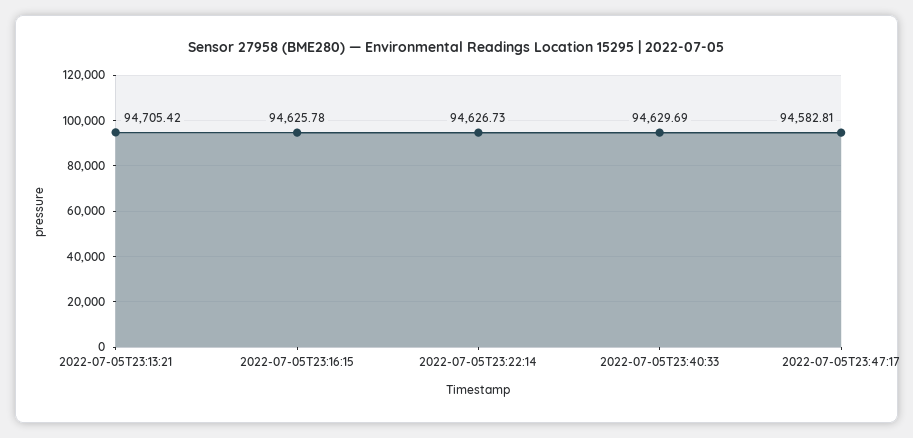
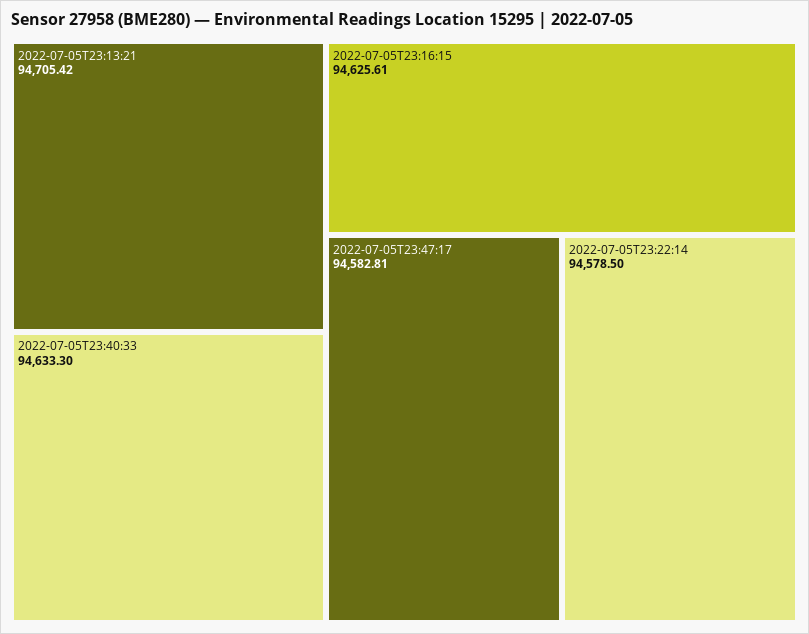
2022-07-05T23:16:15: 94625.78 -> 94625.61
2022-07-05T23:22:14: 94626.73 -> 94578.5
2022-07-05T23:40:33: 94629.69 -> 94633.3

